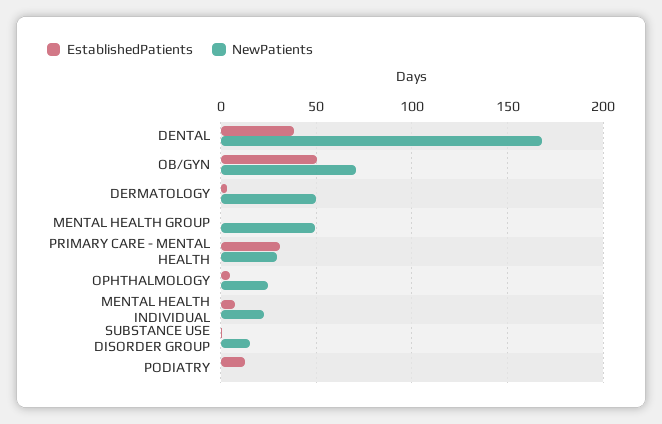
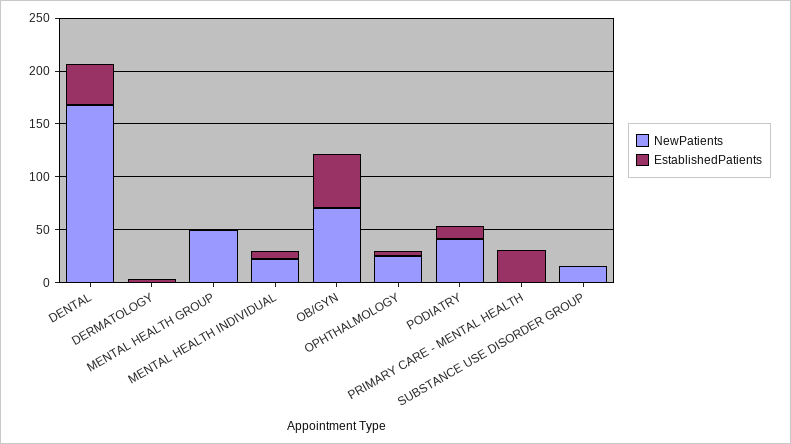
NewPatients, DERMATOLOGY: 50 -> 0
NewPatients, PRIMARY CARE - MENTAL HEALTH: 30 -> 0
NewPatients, PODIATRY: 0 -> 40

